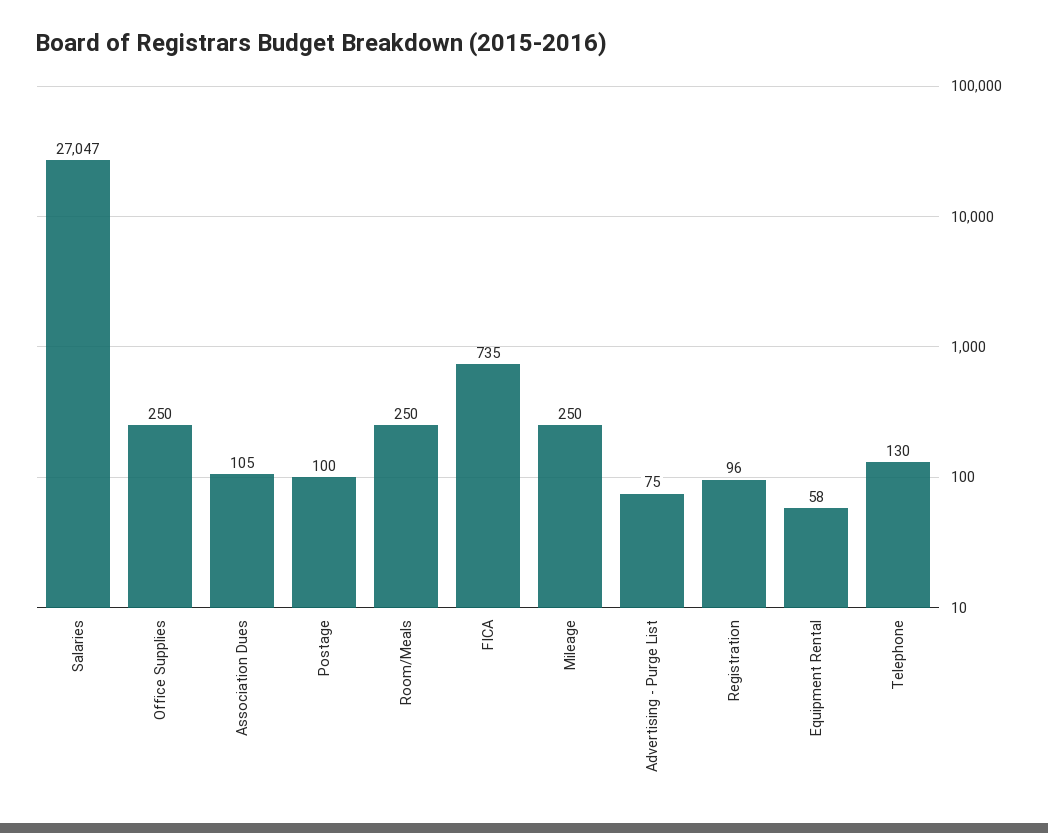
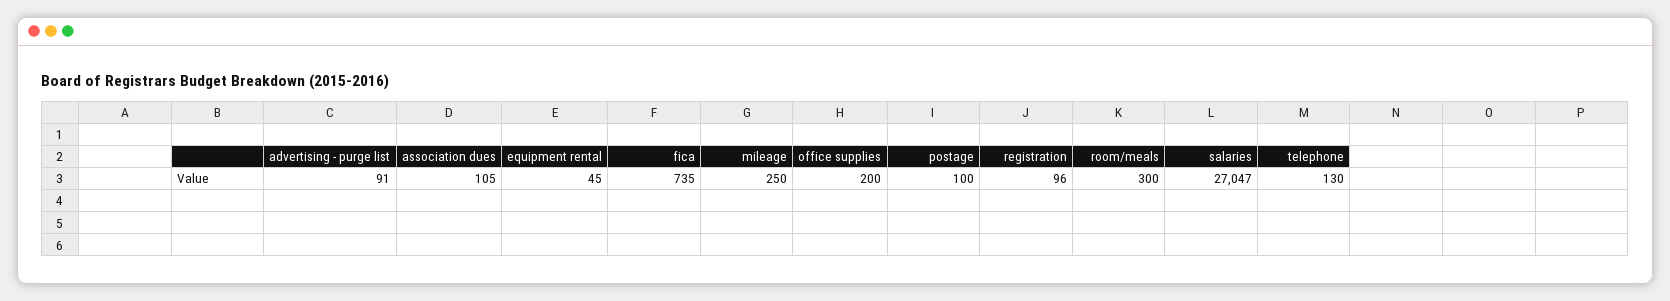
Office Supplies: 250 -> 200
Room/Meals: 250 -> 300
Advertising - Purge List: 75 -> 91
Equipment Rental: 58 -> 45

